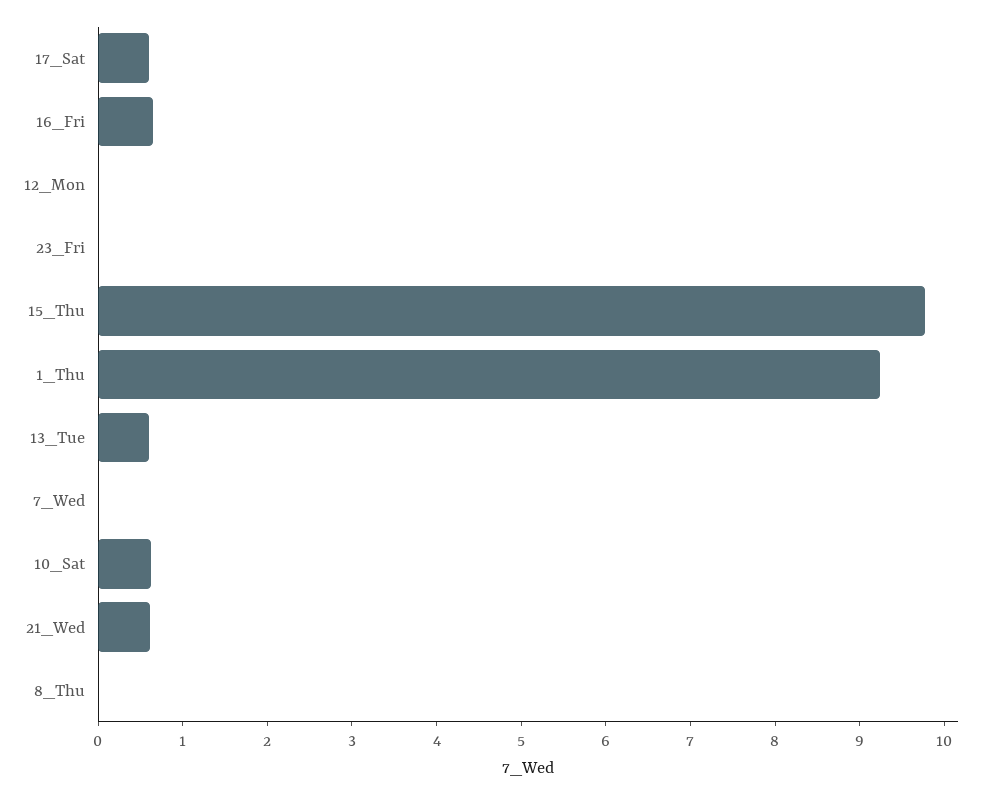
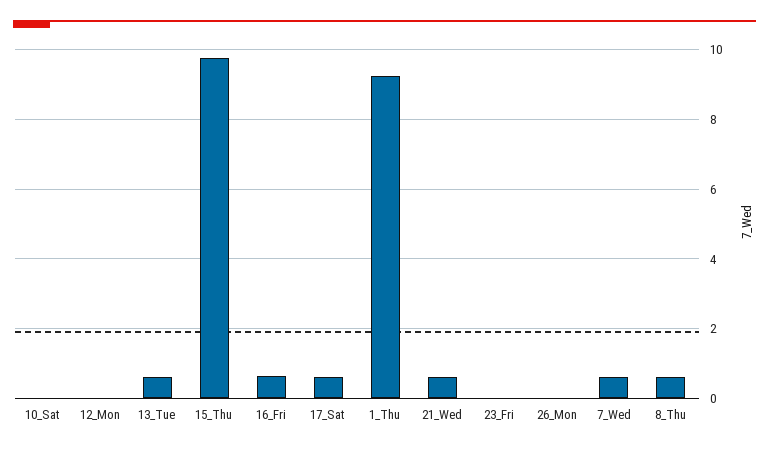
7_Wed: 0 -> 0.6
10_Sat: 0.6 -> 0
8_Thu: 0 -> 0.6
26_Mon: none -> 0

